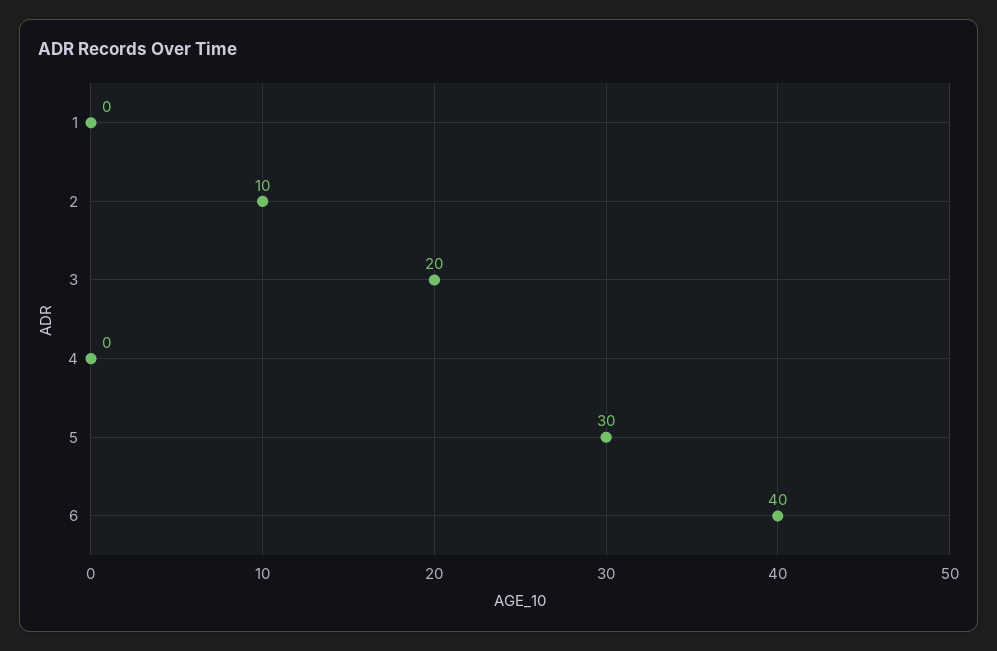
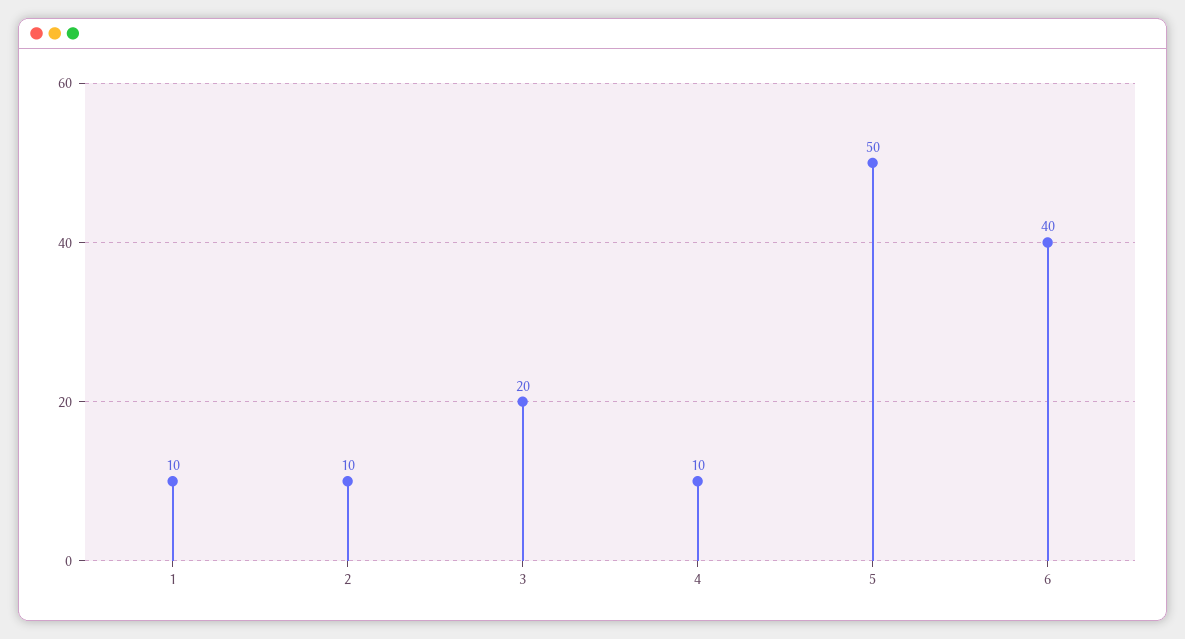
1: 0 -> 10
4: 0 -> 10
5: 30 -> 50

